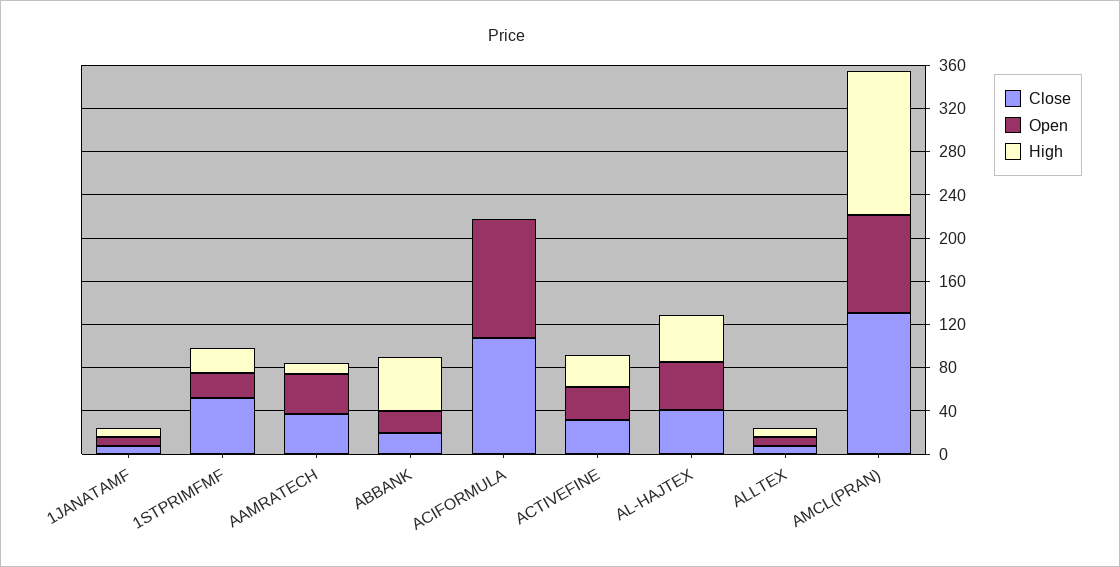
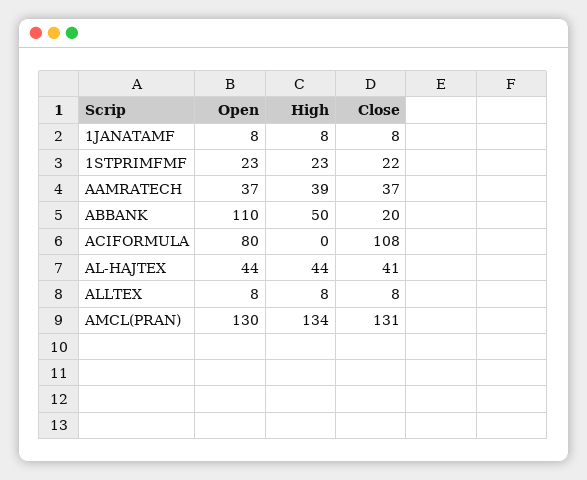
Close, 1STPRIMFMF: 50 -> 22
High, AAMRATECH: 10 -> 39
Open, ABBANK: 20 -> 110
Open, ACIFORMULA: 110 -> 80
Close, ACTIVEFINE: 30 -> none
Open, ACTIVEFINE: 30 -> none
High, ACTIVEFINE: 30 -> none
Open, AMCL(PRAN): 90 -> 130

